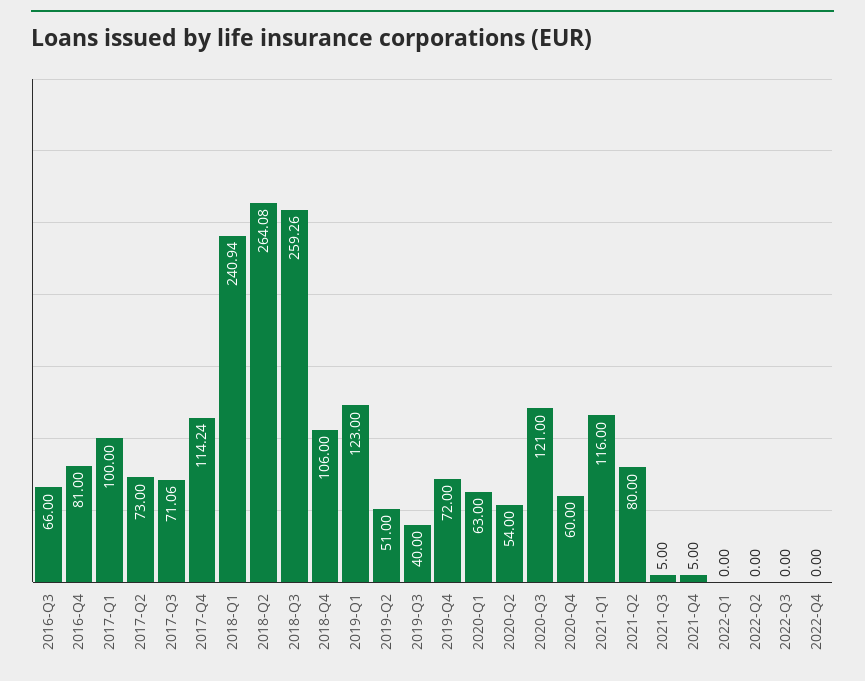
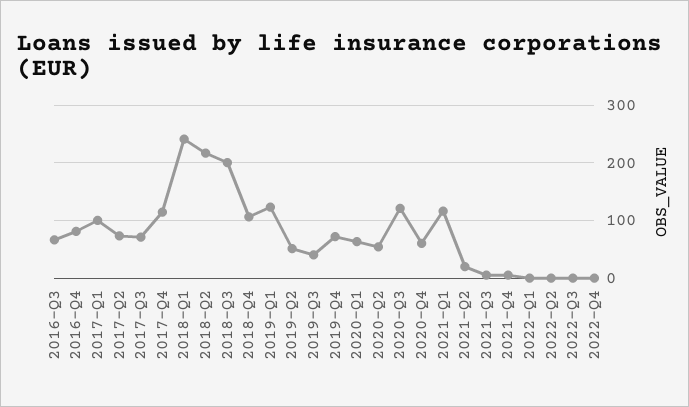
2018-Q2: 264.08 -> 220
2018-Q3: 259.26 -> 200
2021-Q2: 80 -> 20

